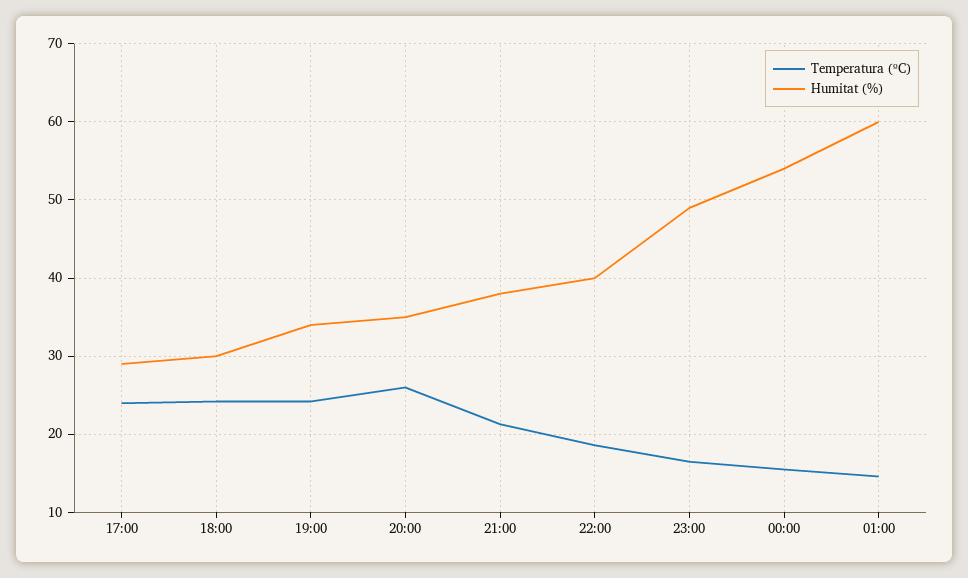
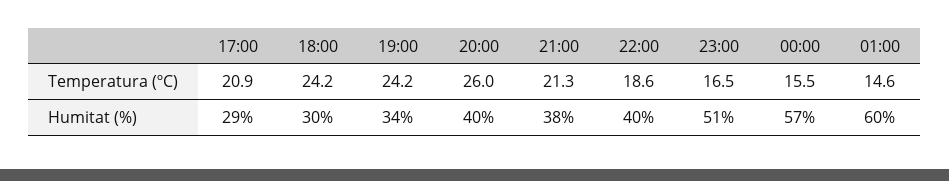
Temperatura (ºC), 17:00: 24 -> 20.9
Humitat (%), 20:00: 35 -> 40
Humitat (%), 23:00: 49 -> 51
Humitat (%), 00:00: 54 -> 57

